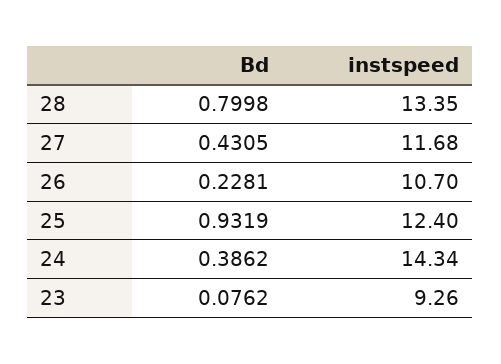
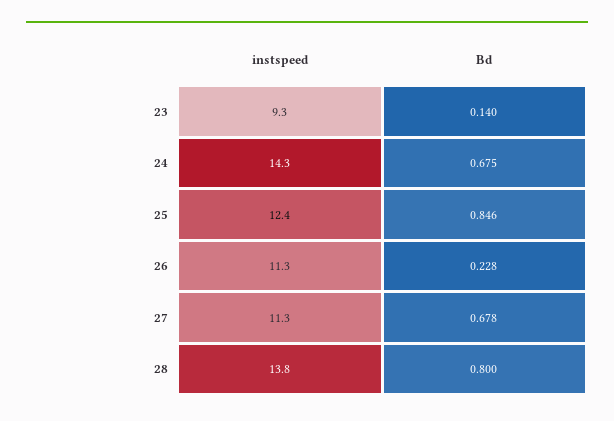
instspeed, 28: 13.35 -> 13.8
Bd, 27: 0.4305 -> 0.678
instspeed, 27: 11.68 -> 11.3
instspeed, 26: 10.7 -> 11.3
Bd, 25: 0.9319 -> 0.846
Bd, 24: 0.3862 -> 0.675
Bd, 23: 0.0762 -> 0.14

